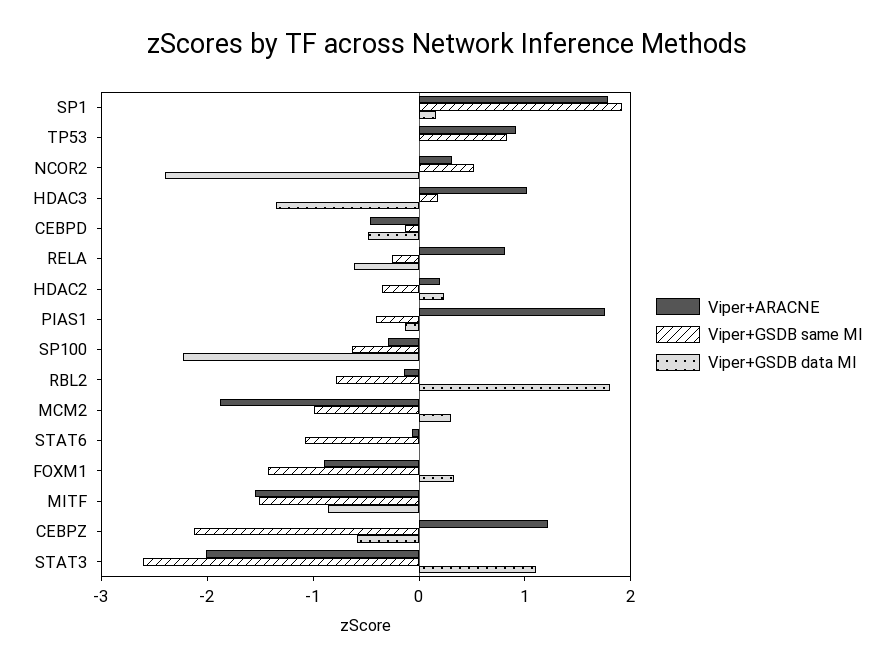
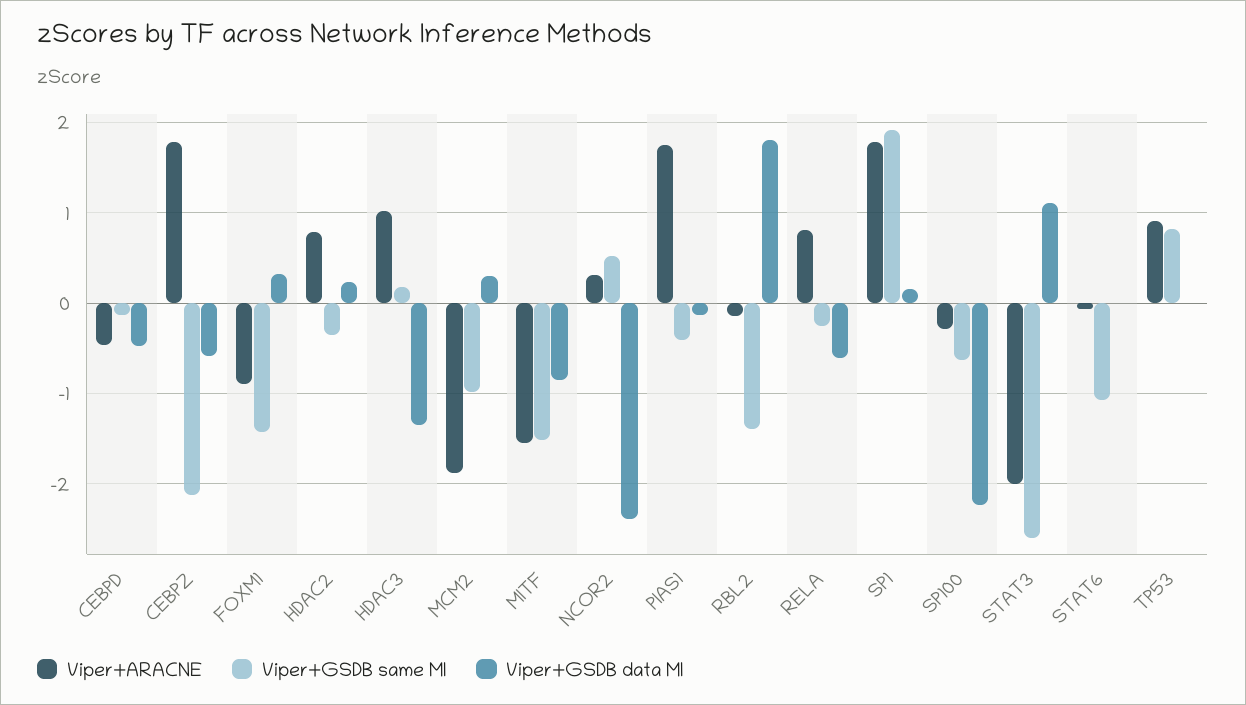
Viper+ARACNE, HDAC2: 0.2 -> 0.8
Viper+GSDB same MI, RBL2: -0.8 -> -1.4
Viper+ARACNE, CEBPZ: 1.2 -> 1.8

